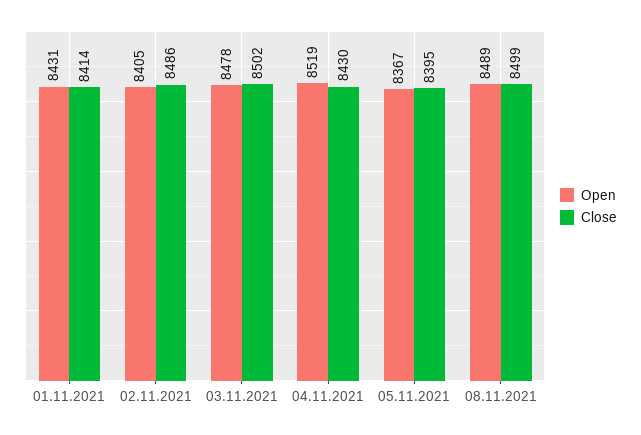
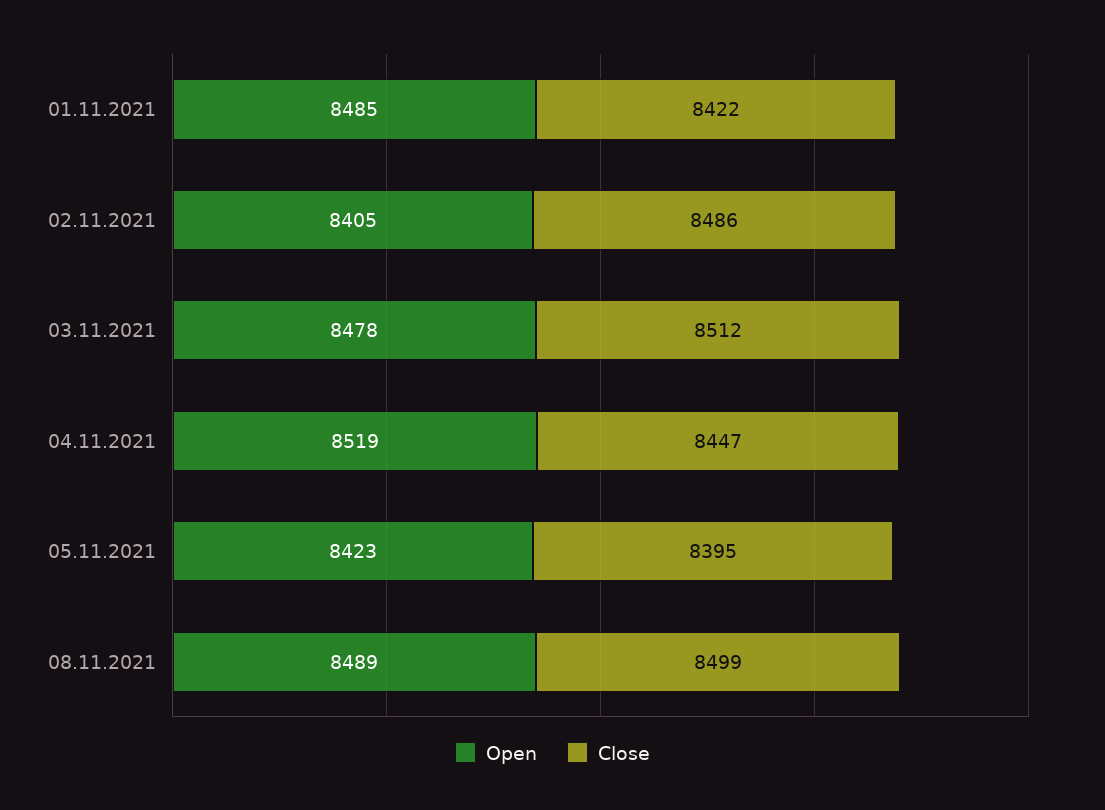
Open, 01.11.2021: 8431 -> 8485
Close, 01.11.2021: 8414 -> 8422
Close, 03.11.2021: 8502 -> 8512
Close, 04.11.2021: 8430 -> 8447
Open, 05.11.2021: 8367 -> 8423

